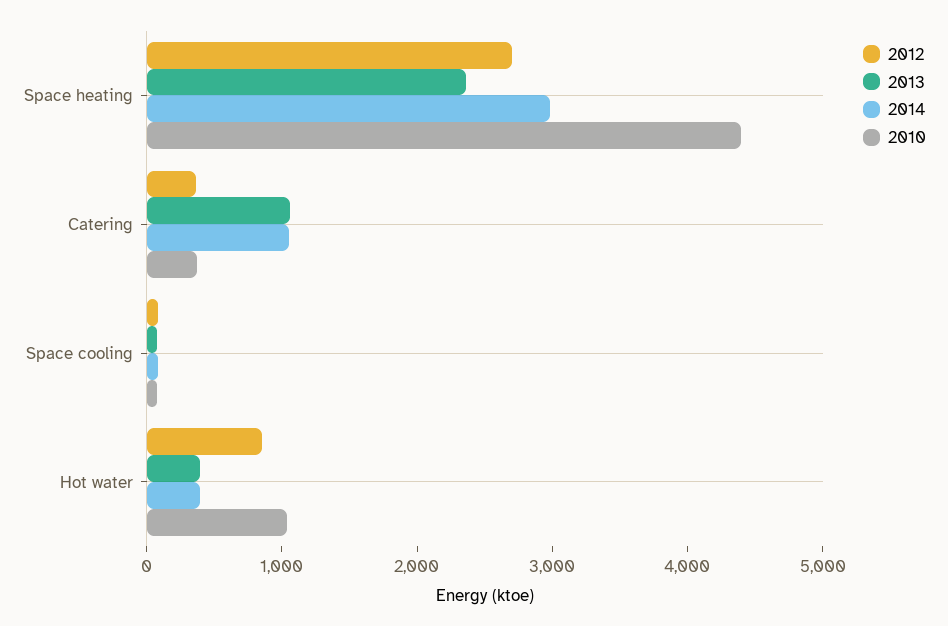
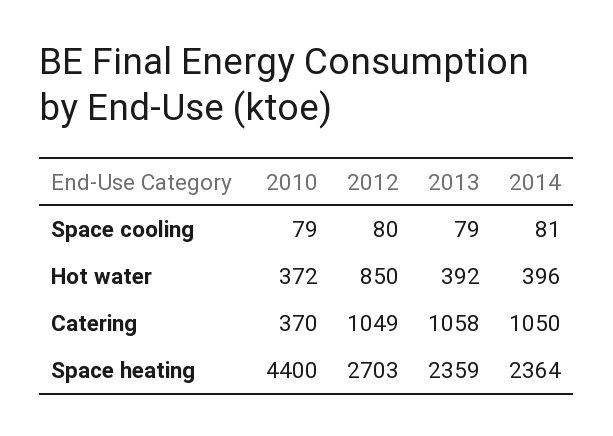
2014, Space heating: 3000 -> 2364
2012, Catering: 400 -> 1049
2010, Hot water: 1000 -> 372

